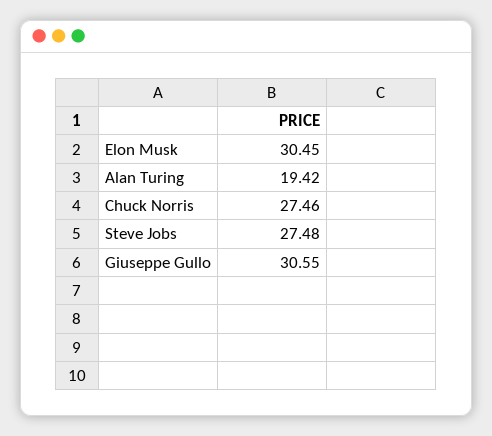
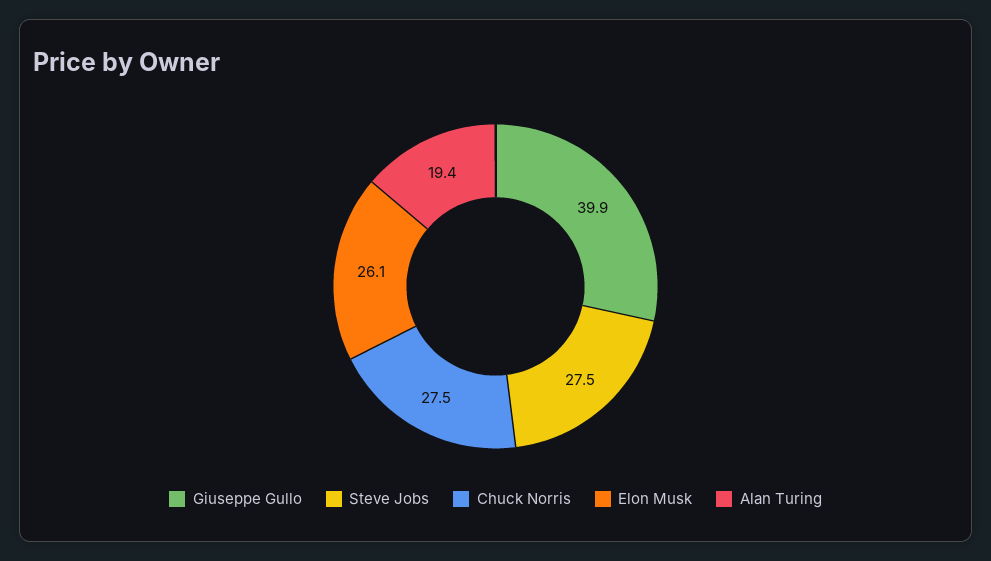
Elon Musk: 30.45 -> 26.1
Giuseppe Gullo: 30.55 -> 39.9

